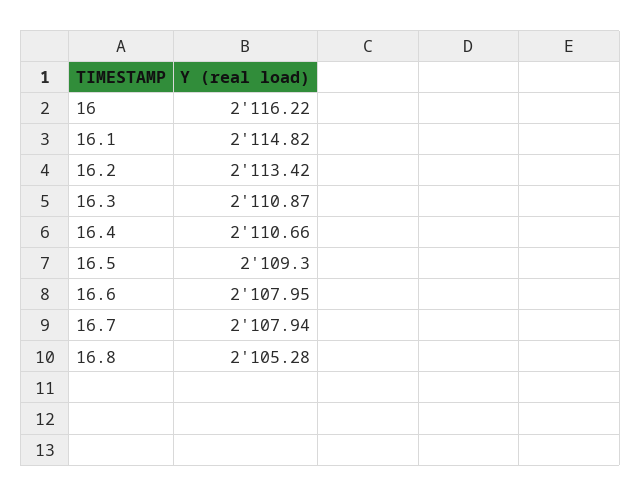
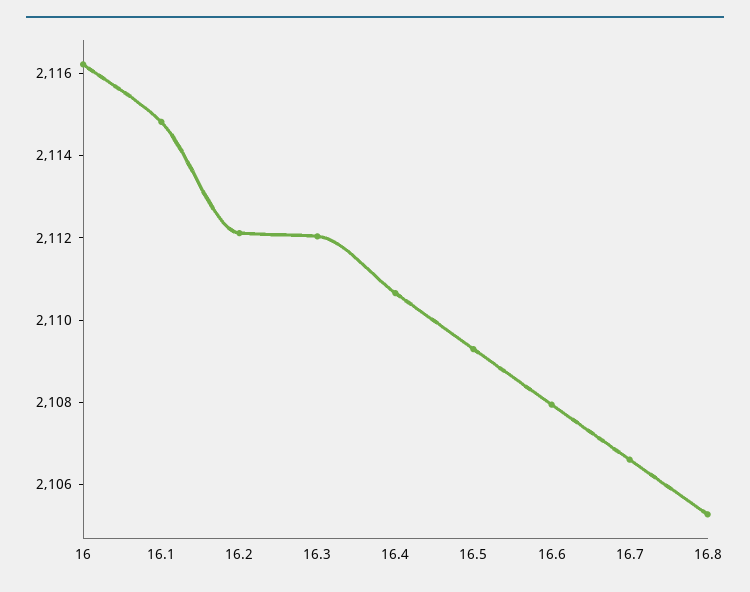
16.2: 2113.42 -> 2112
16.3: 2110.87 -> 2112
16.7: 2107.94 -> 2106.5

